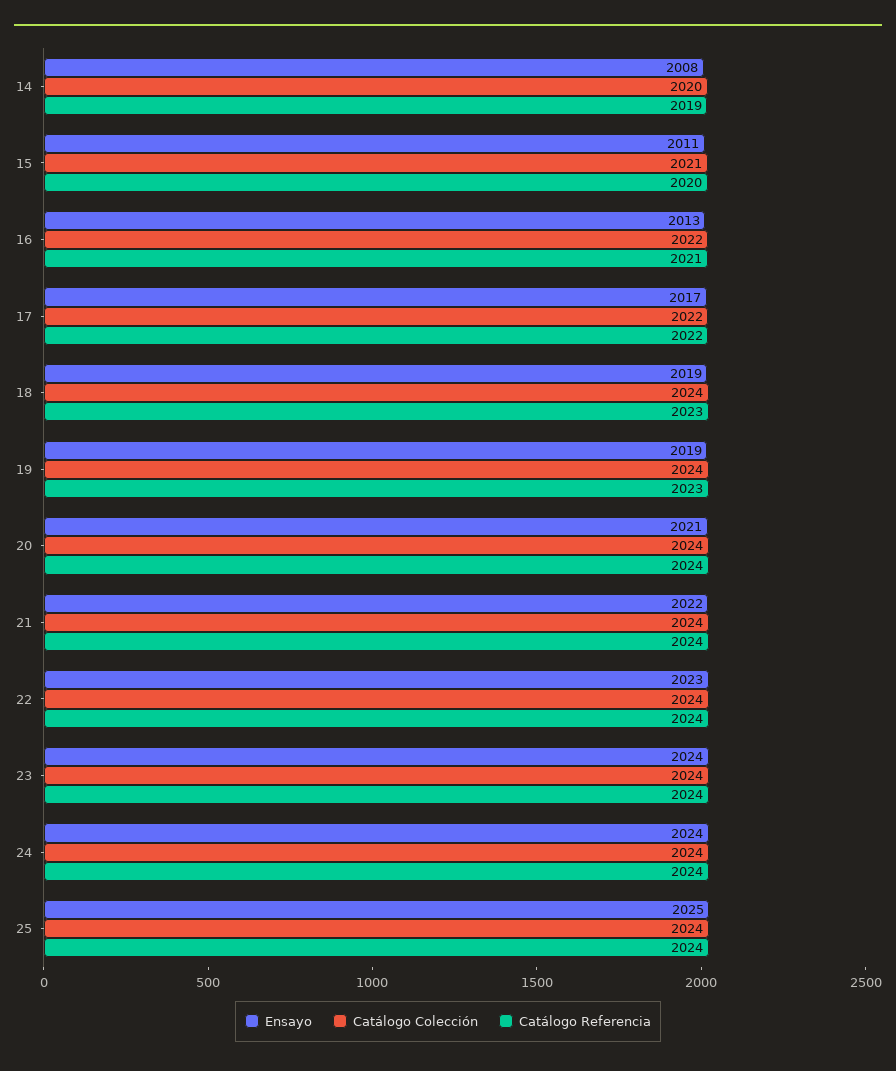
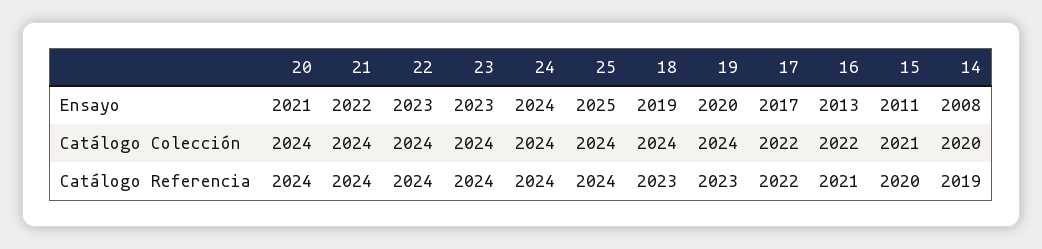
Ensayo, 19: 2019 -> 2020
Ensayo, 23: 2024 -> 2023

